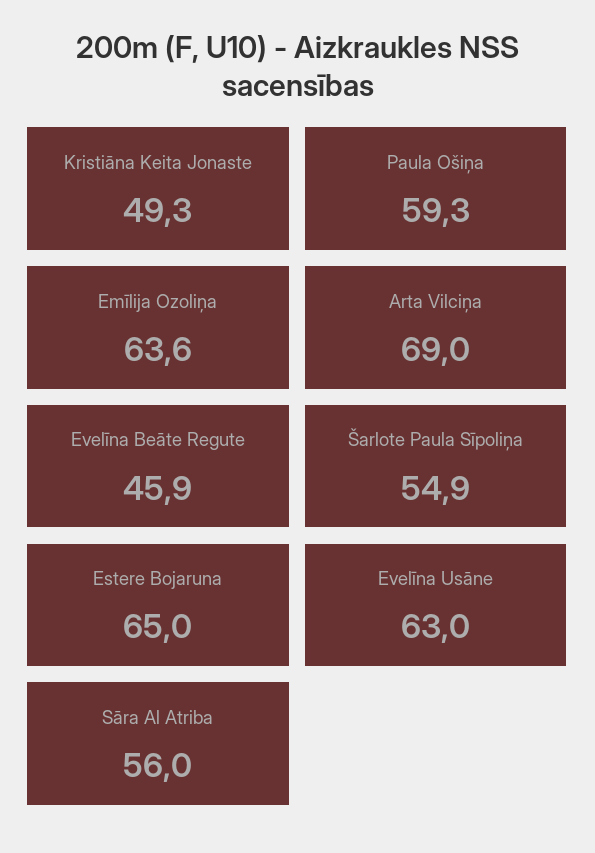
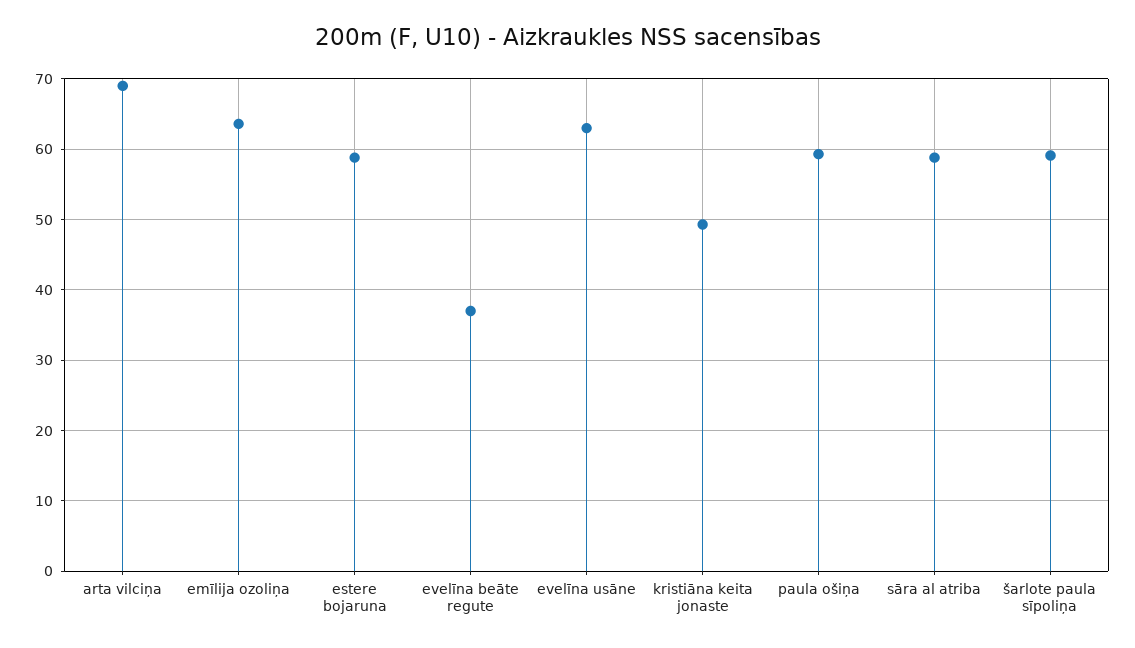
Evelīna Beāte Regute: 45.9 -> 37
Šarlote Paula Sīpoliņa: 54.9 -> 59
Estere Bojaruna: 65 -> 59
Sāra Al Atriba: 56 -> 59

